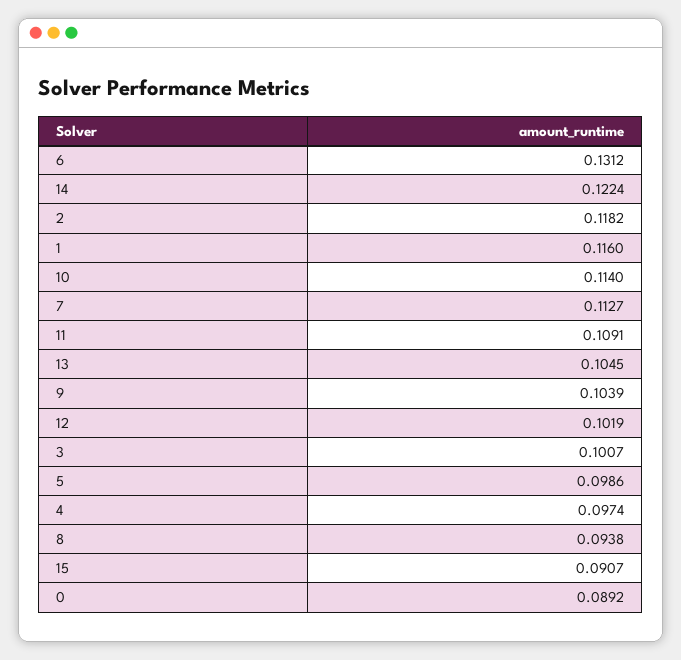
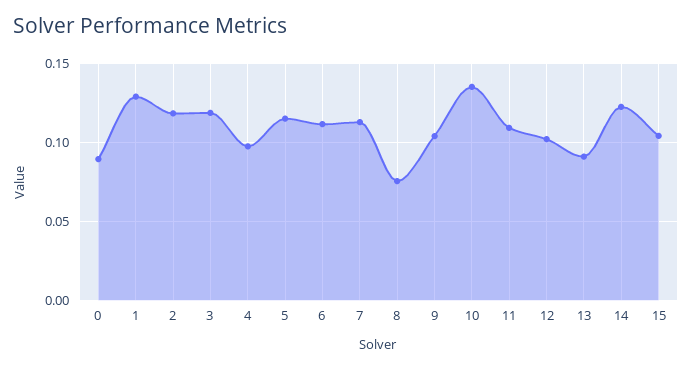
6: 0.1312 -> 0.11
1: 0.116 -> 0.13
10: 0.114 -> 0.135
13: 0.1045 -> 0.09
3: 0.1007 -> 0.12
5: 0.0986 -> 0.115
8: 0.0938 -> 0.075
15: 0.0907 -> 0.105

